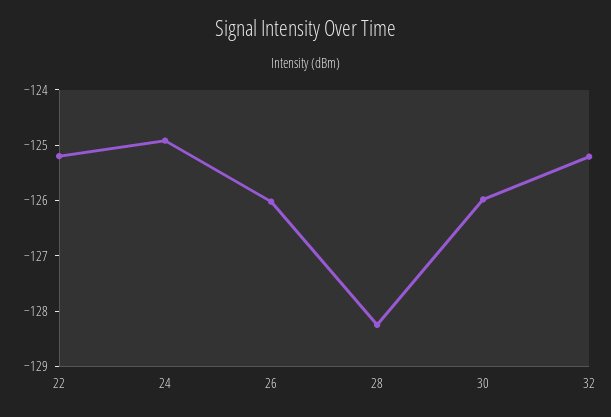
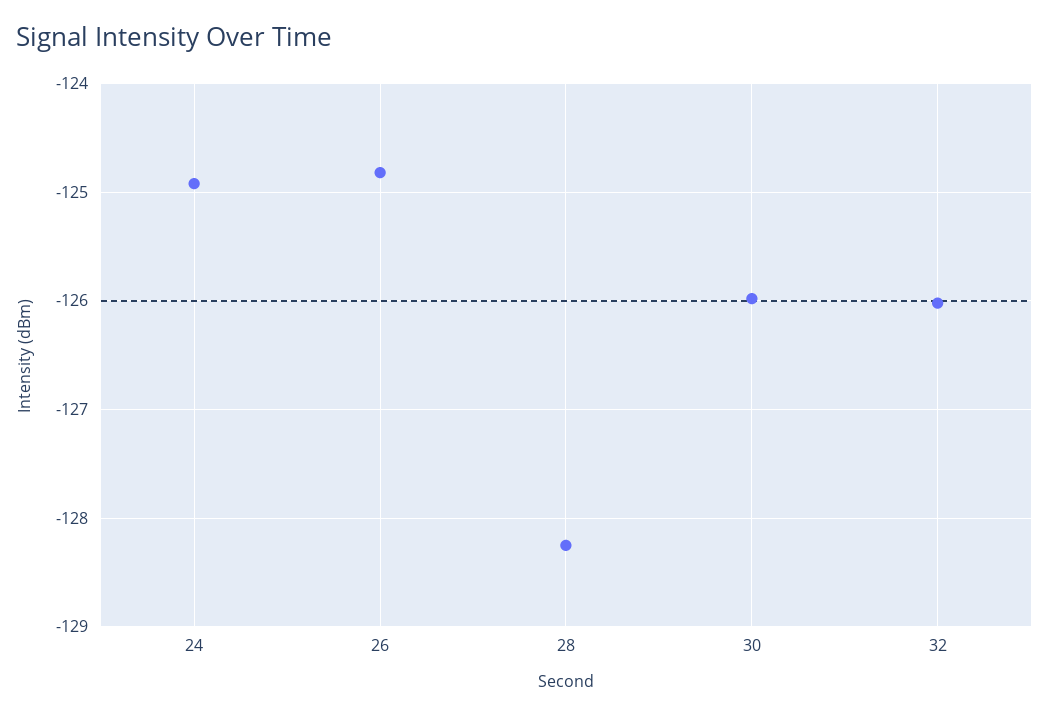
22: -125.2 -> none
26: -126 -> -124.8
32: -125.2 -> -126

